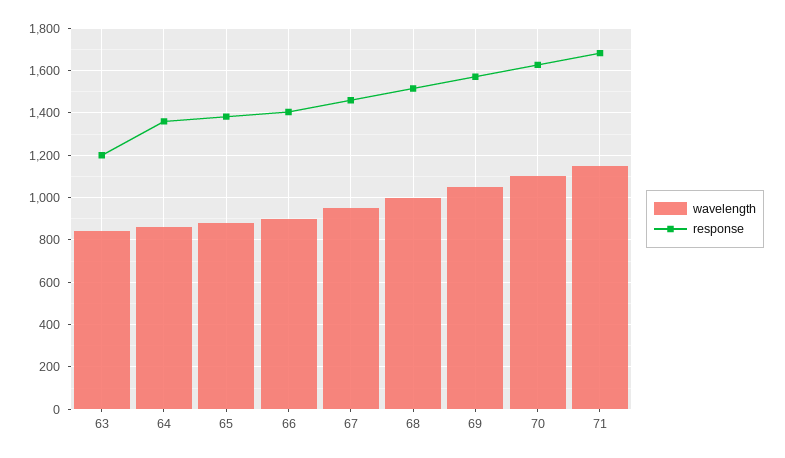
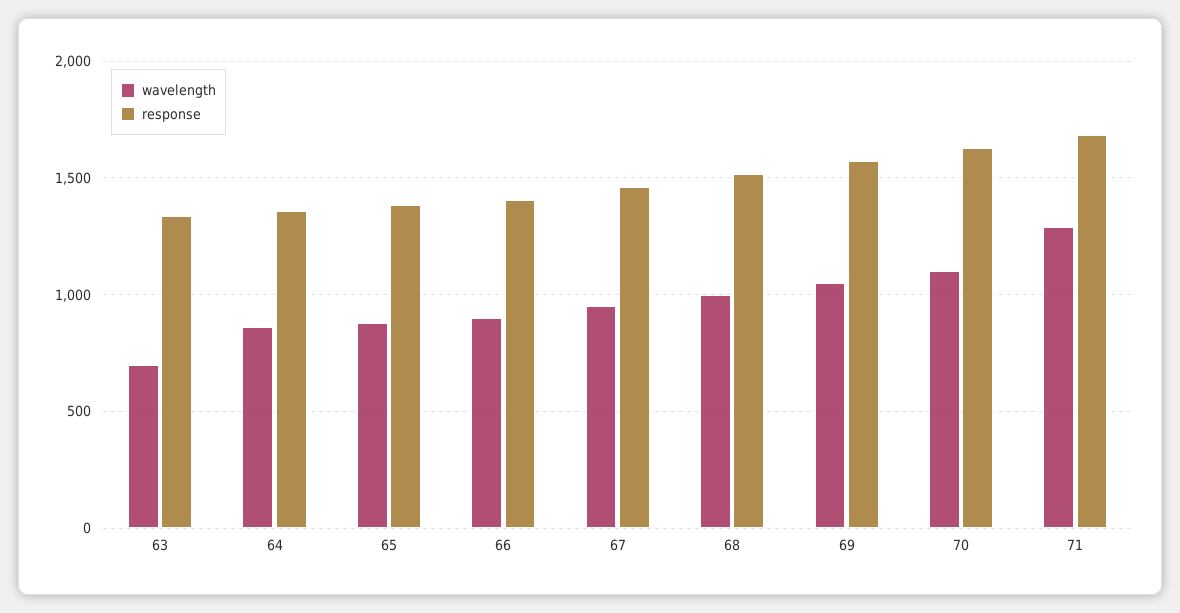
wavelength, 63: 850 -> 700
response, 63: 1200 -> 1350
wavelength, 71: 1150 -> 1300

